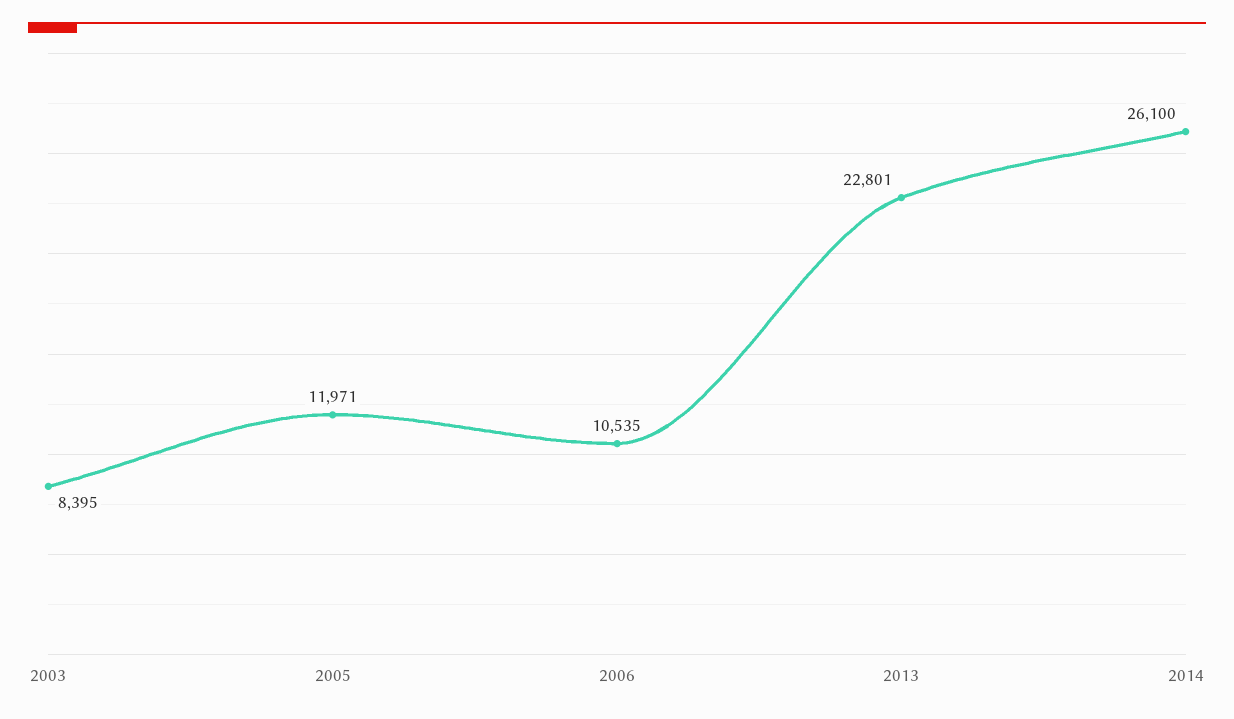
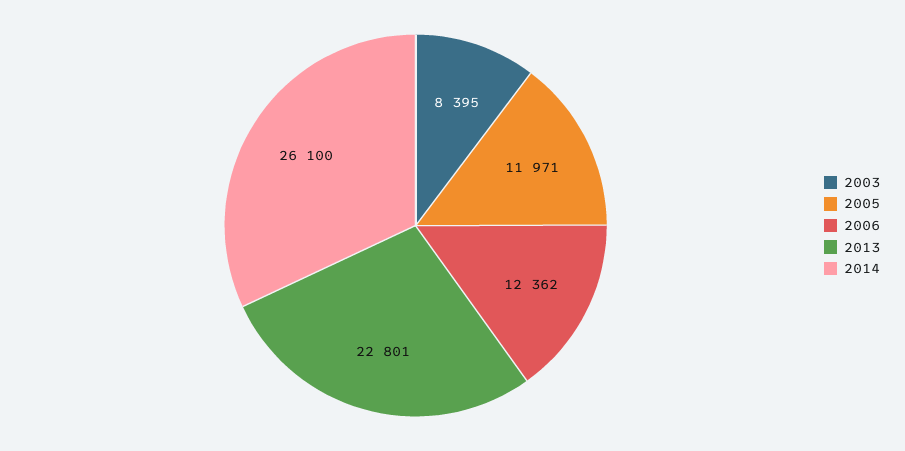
2006: 10535 -> 12362

